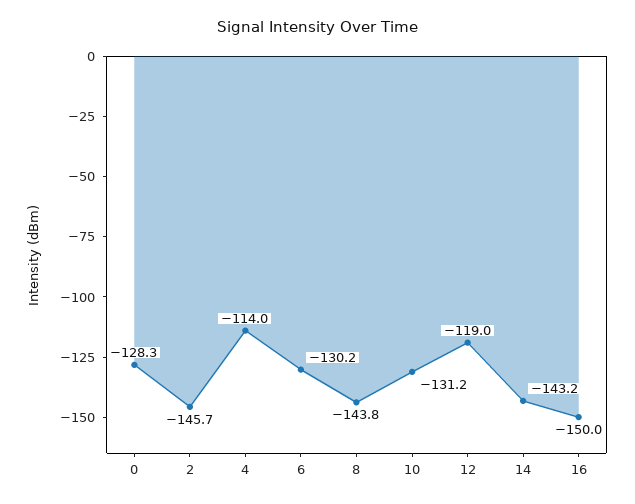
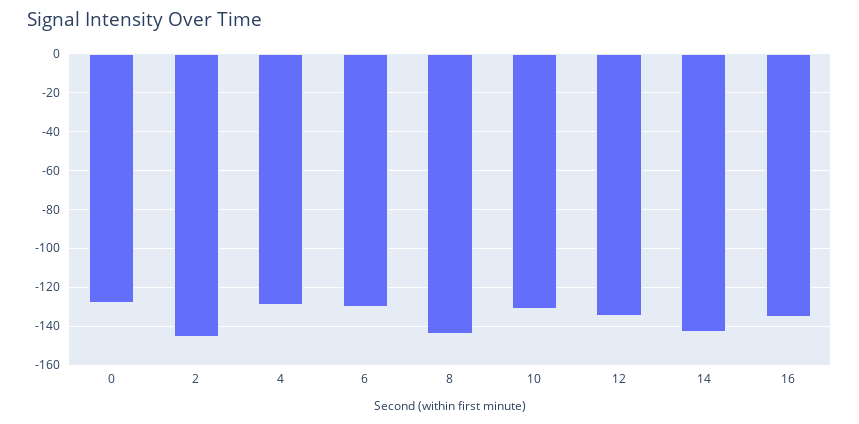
4: -114 -> -130
12: -119 -> -135
16: -150 -> -135

